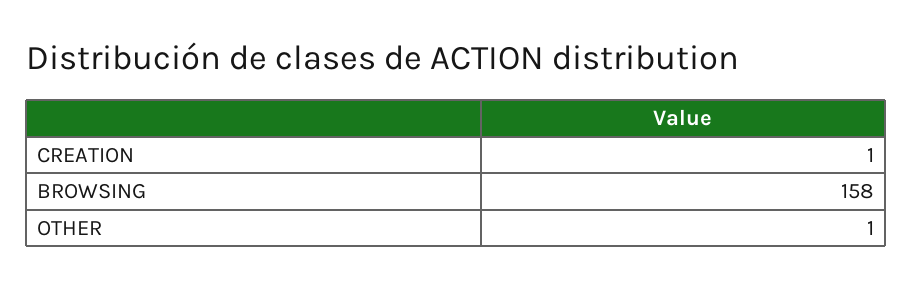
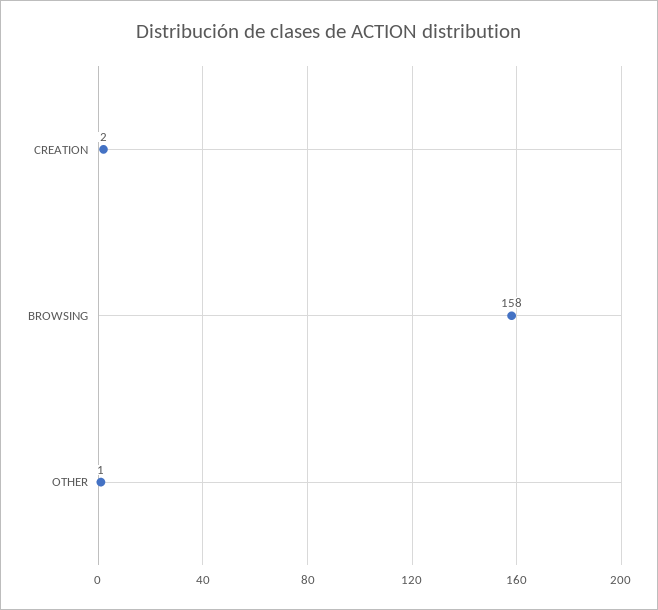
CREATION: 1 -> 2

